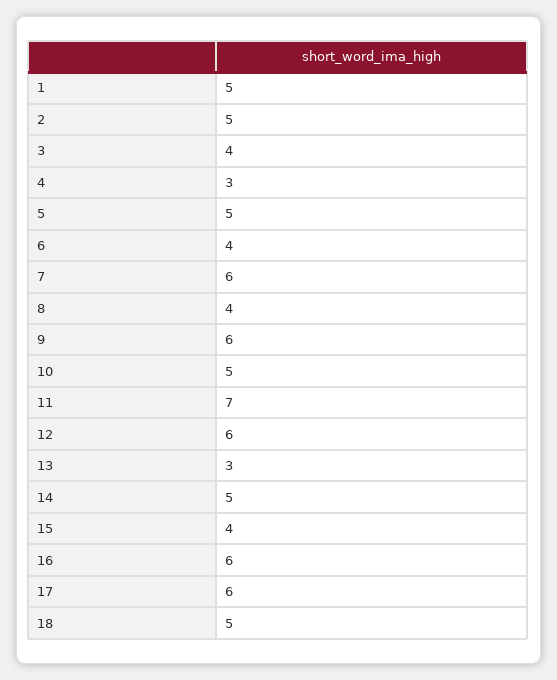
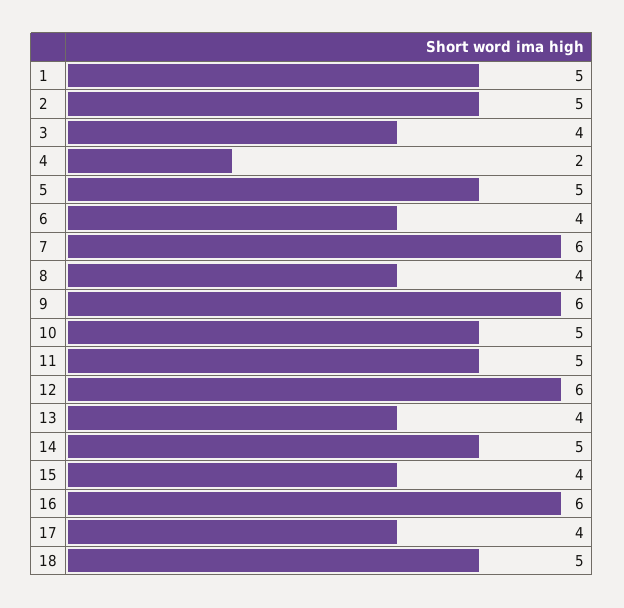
4: 3 -> 2
11: 7 -> 5
13: 3 -> 4
17: 6 -> 4

